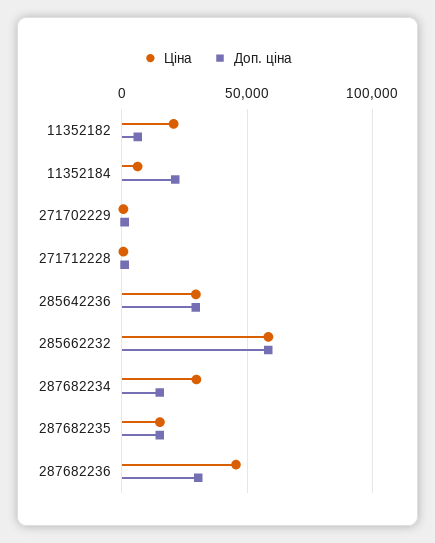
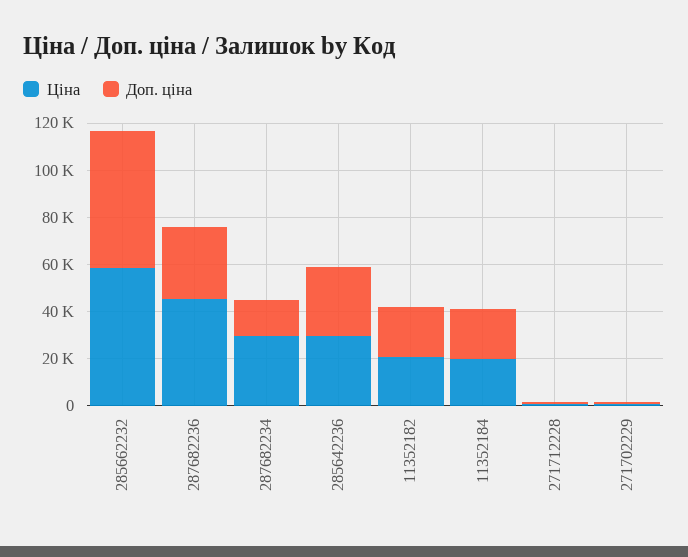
Доп. ціна, 11352182: 5000 -> 20000
Ціна, 11352184: 5000 -> 20000
Ціна, 287682235: 15000 -> none
Доп. ціна, 287682235: 15000 -> none

